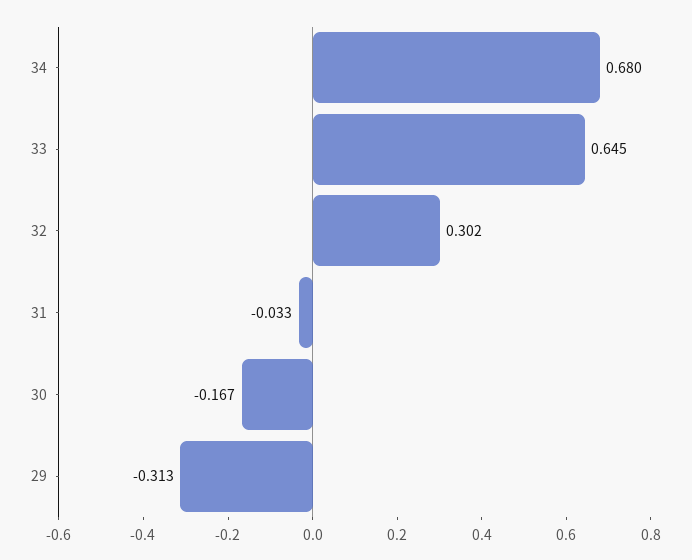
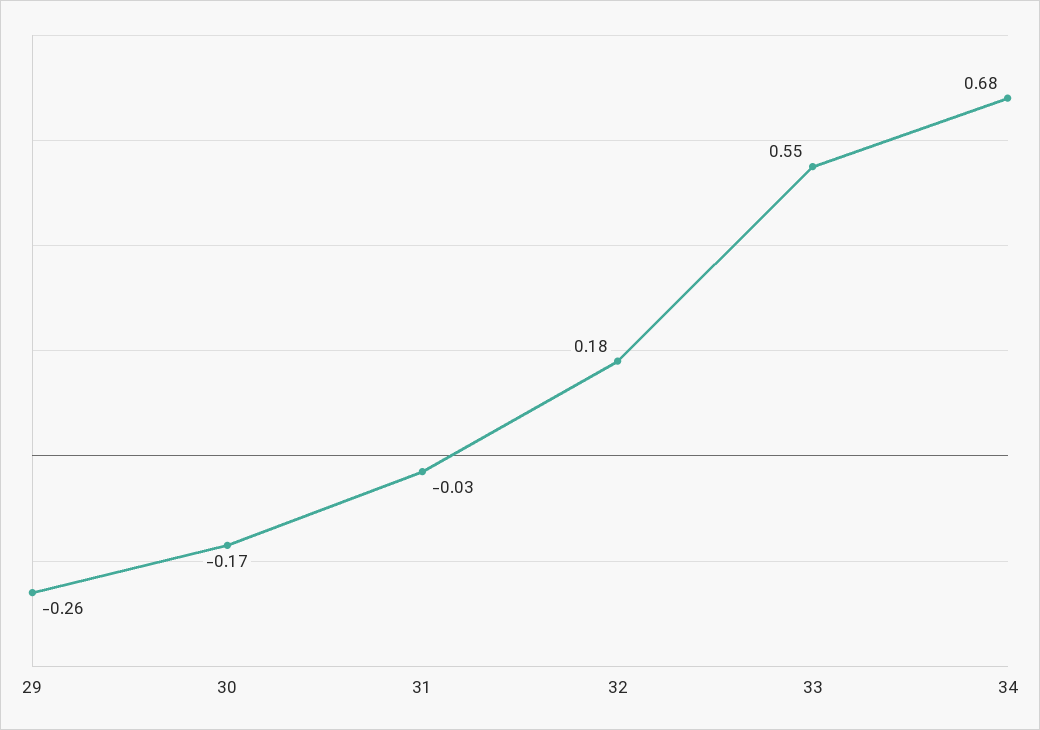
33: 0.645 -> 0.55
32: 0.302 -> 0.18
29: -0.313 -> -0.26

